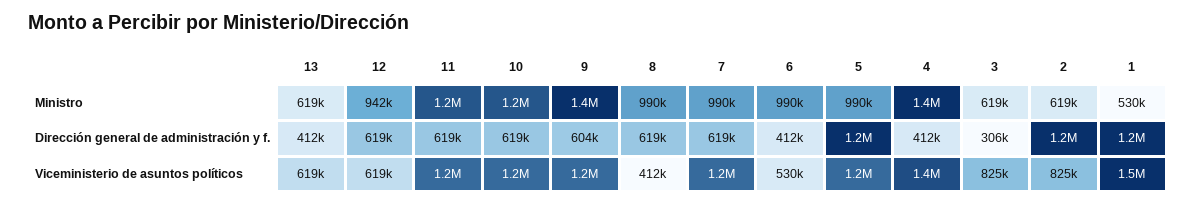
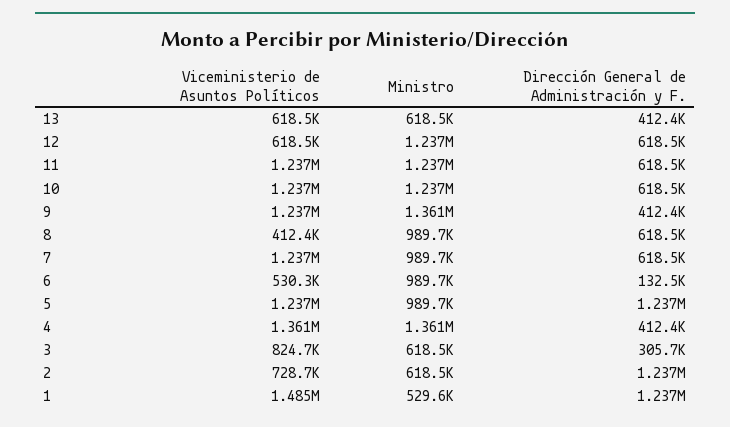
12, Ministro: 942000 -> 1237000
9, Dirección general de administración y f.: 604000 -> 412400
6, Dirección general de administración y f.: 412000 -> 132500
2, Viceministerio de asuntos políticos: 825000 -> 728700

